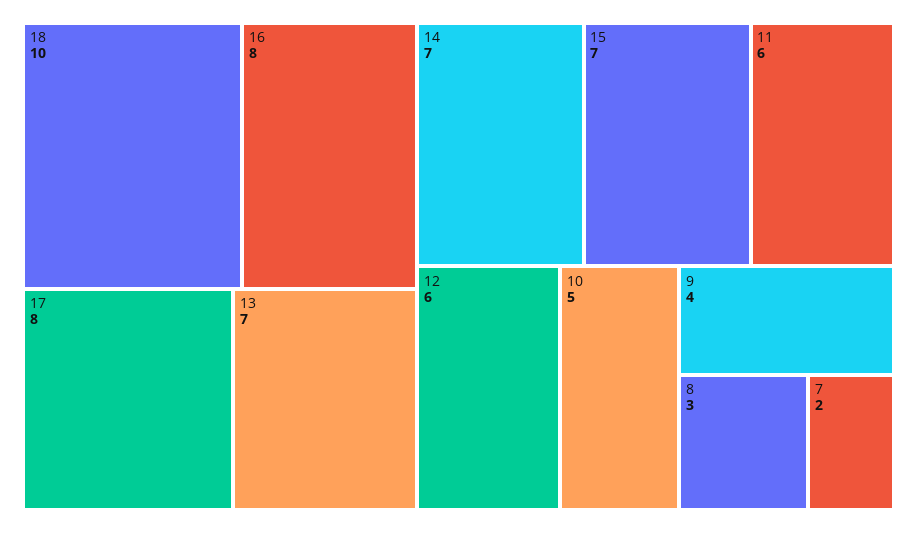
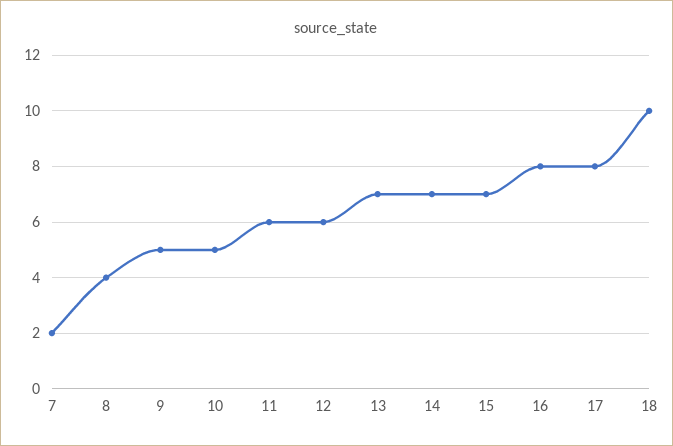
9: 4 -> 5
8: 3 -> 4

